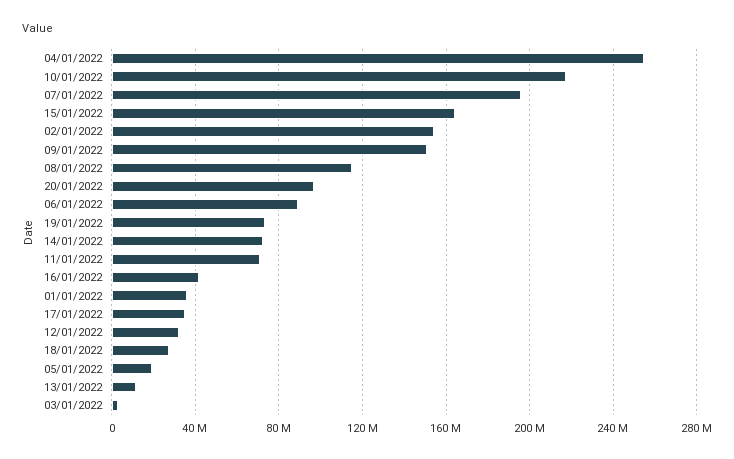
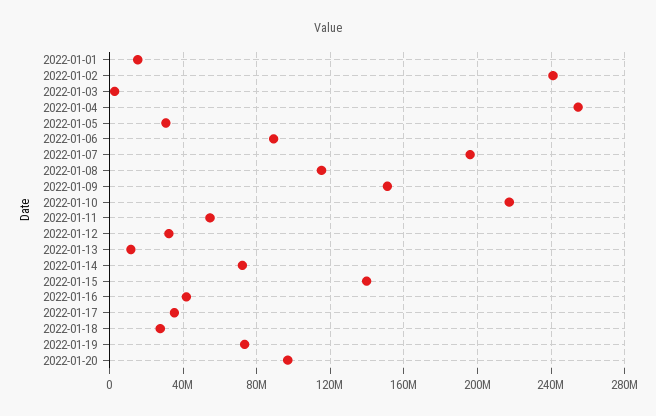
15/01/2022: 165000000 -> 140000000
02/01/2022: 155000000 -> 240000000
11/01/2022: 70000000 -> 55000000
01/01/2022: 35000000 -> 15000000
05/01/2022: 20000000 -> 30000000

